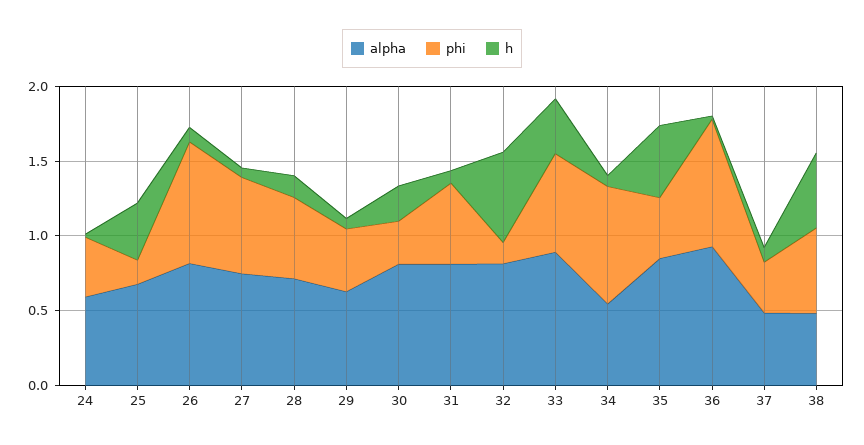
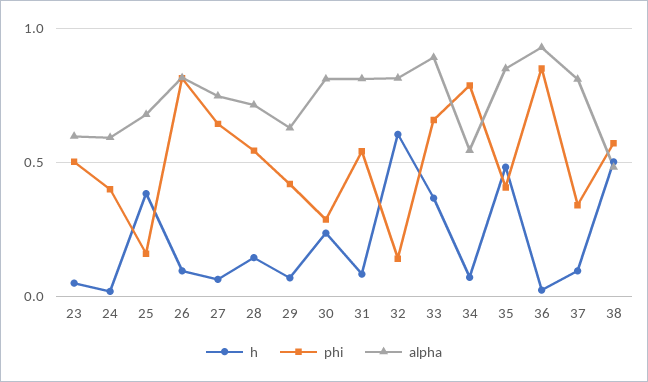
alpha, 37: 0.5 -> 0.8
h, 23: none -> 0.05
phi, 23: none -> 0.5
alpha, 23: none -> 0.6

